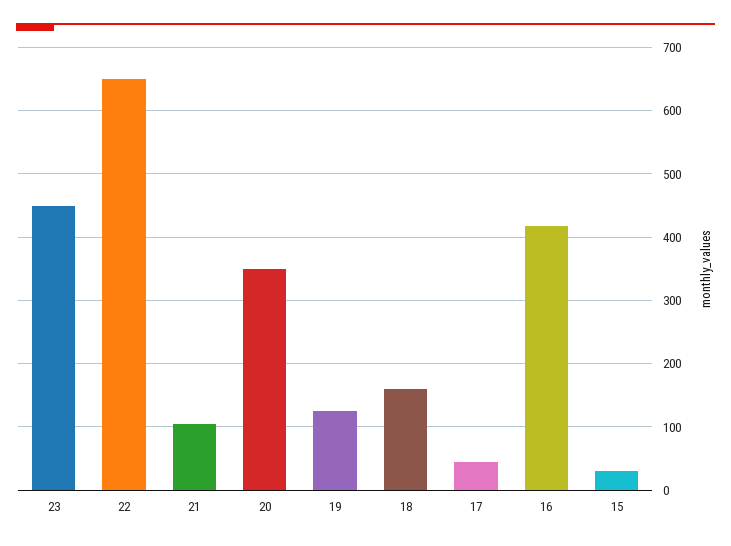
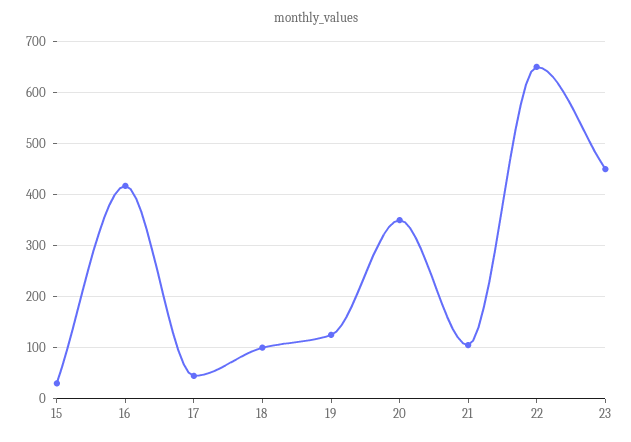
18: 160 -> 100

